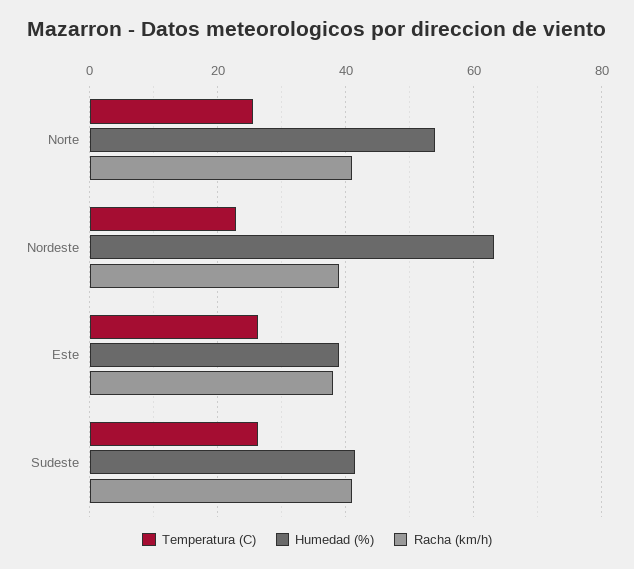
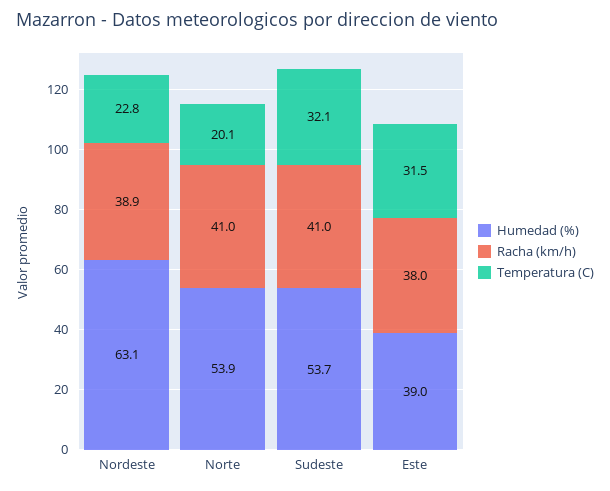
Temperatura (C), Norte: 26 -> 20.1
Temperatura (C), Este: 26 -> 31.5
Temperatura (C), Sudeste: 26 -> 32.1
Humedad (%), Sudeste: 42 -> 53.7

